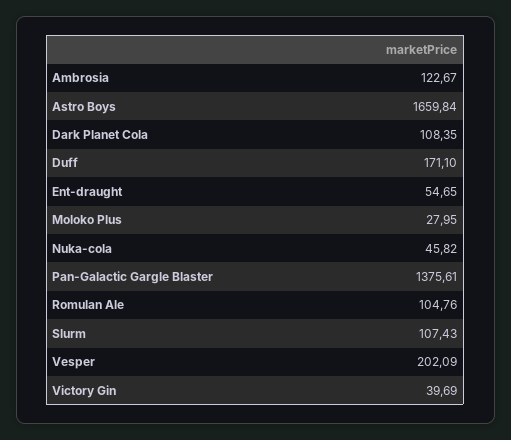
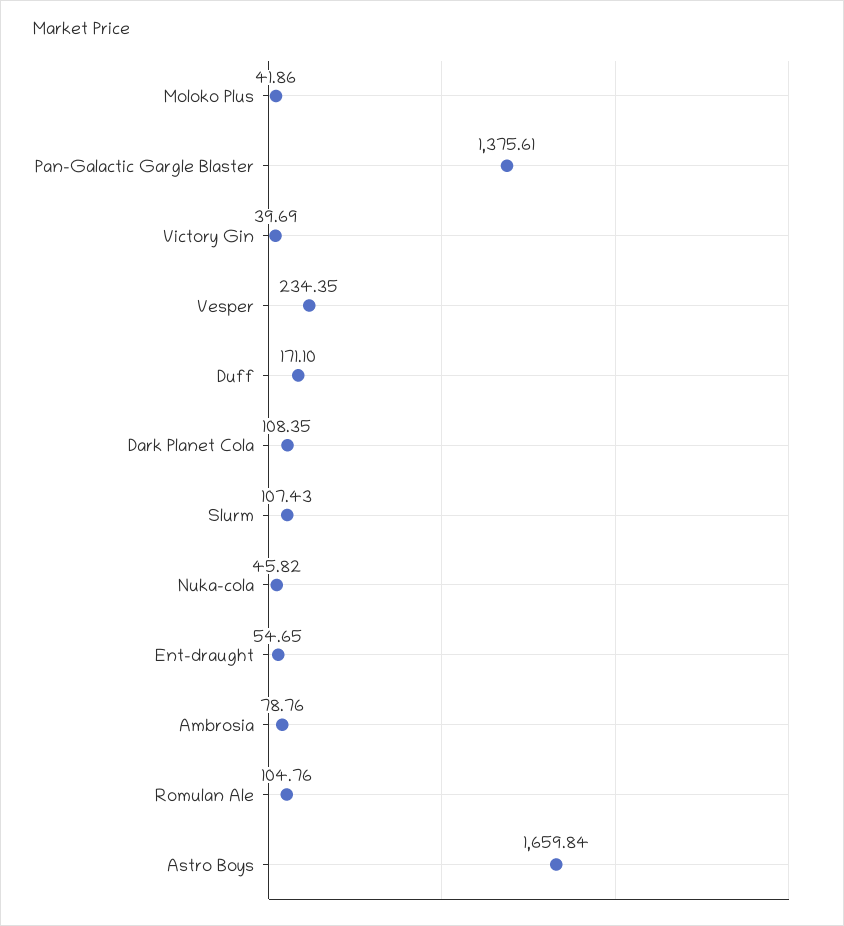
Ambrosia: 122.67 -> 78.76
Moloko Plus: 27.95 -> 41.86
Vesper: 202.09 -> 234.35

